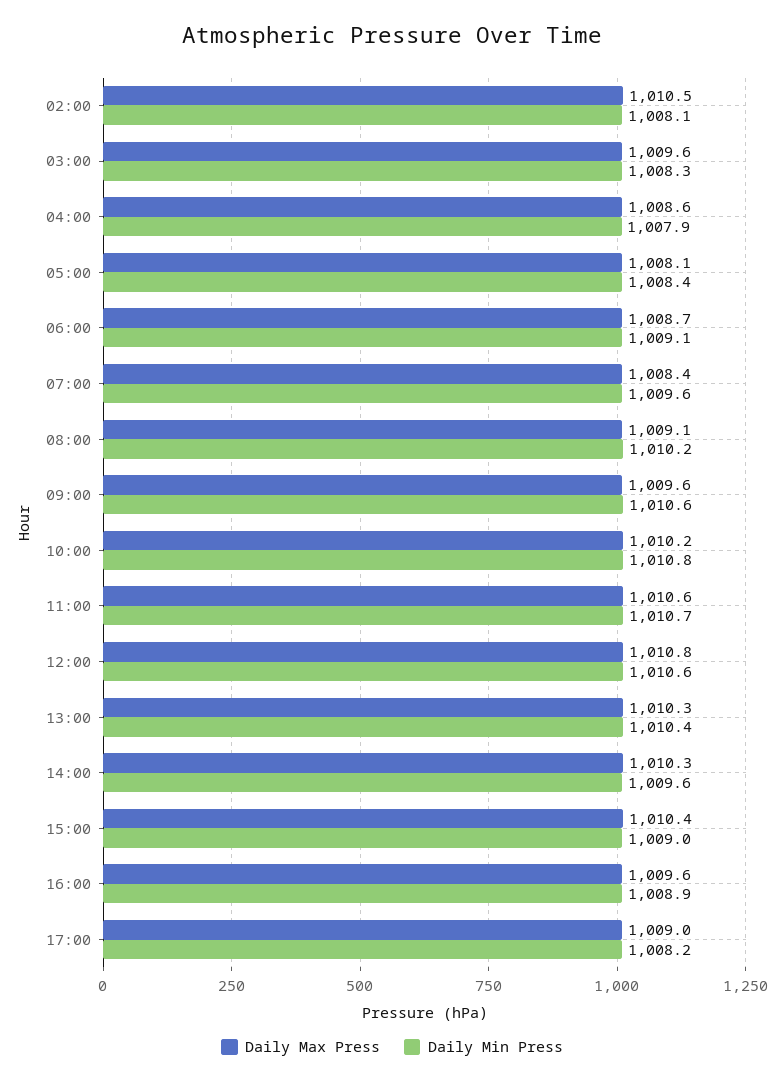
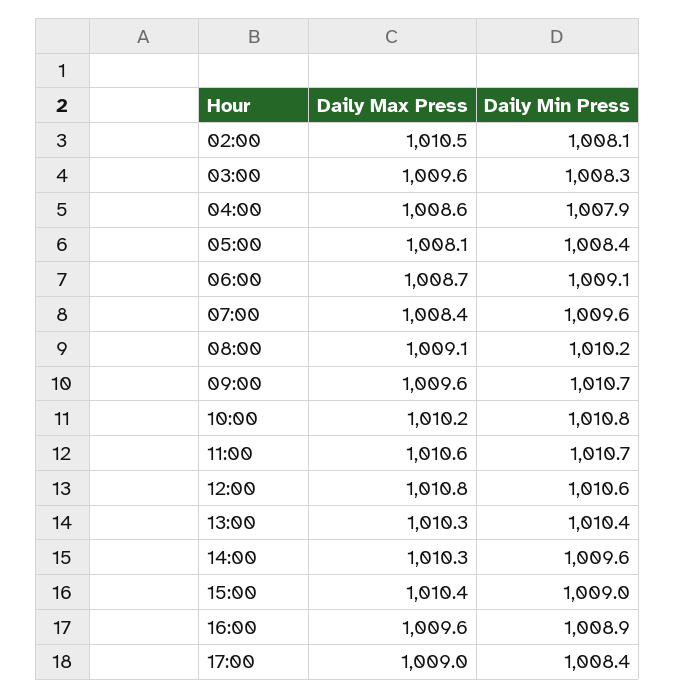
Daily Min Press, 09:00: 1010.6 -> 1010.7
Daily Min Press, 17:00: 1008.2 -> 1008.4

